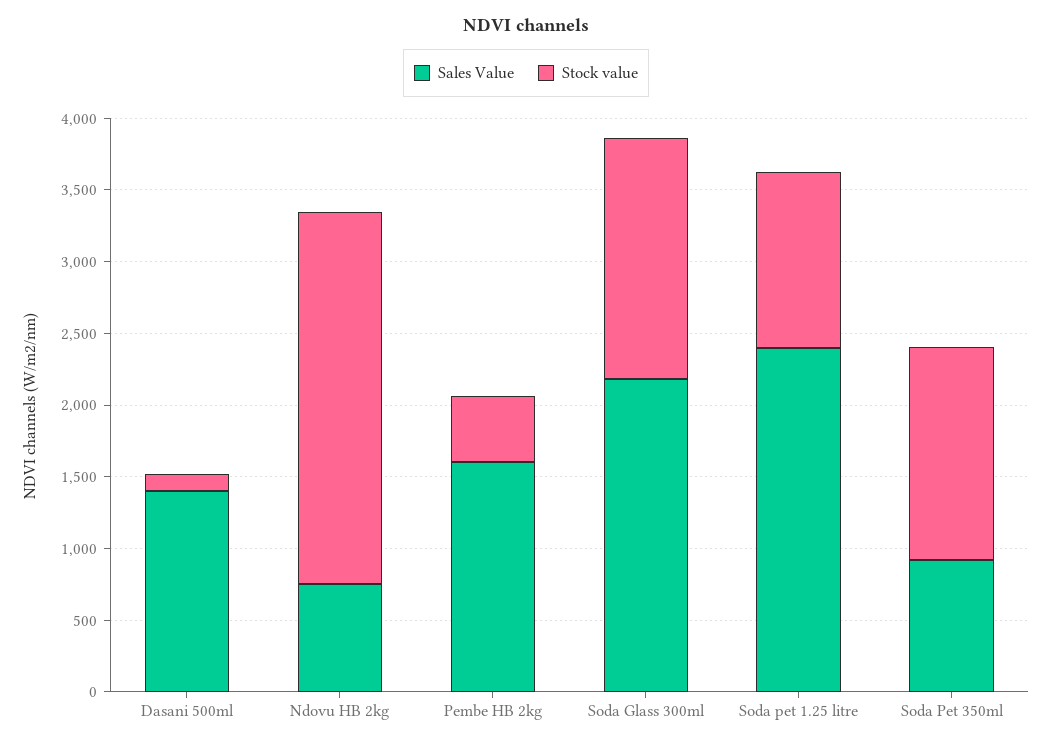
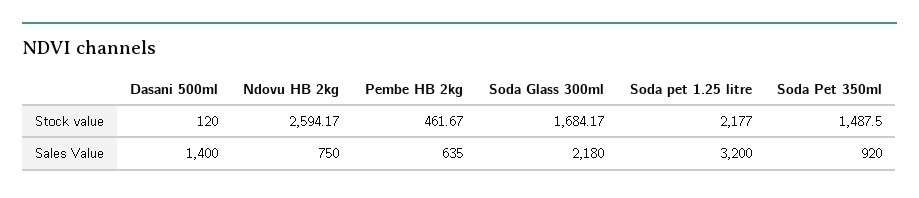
Sales Value, Pembe HB 2kg: 1600 -> 635
Sales Value, Soda pet 1.25 litre: 2400 -> 3200
Stock value, Soda pet 1.25 litre: 1200 -> 2177

